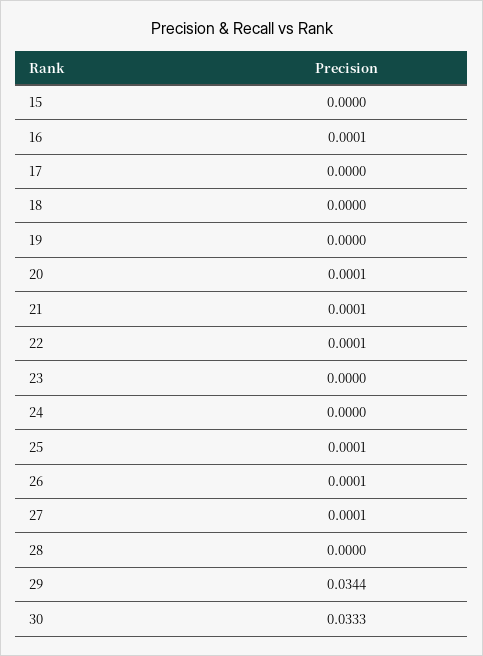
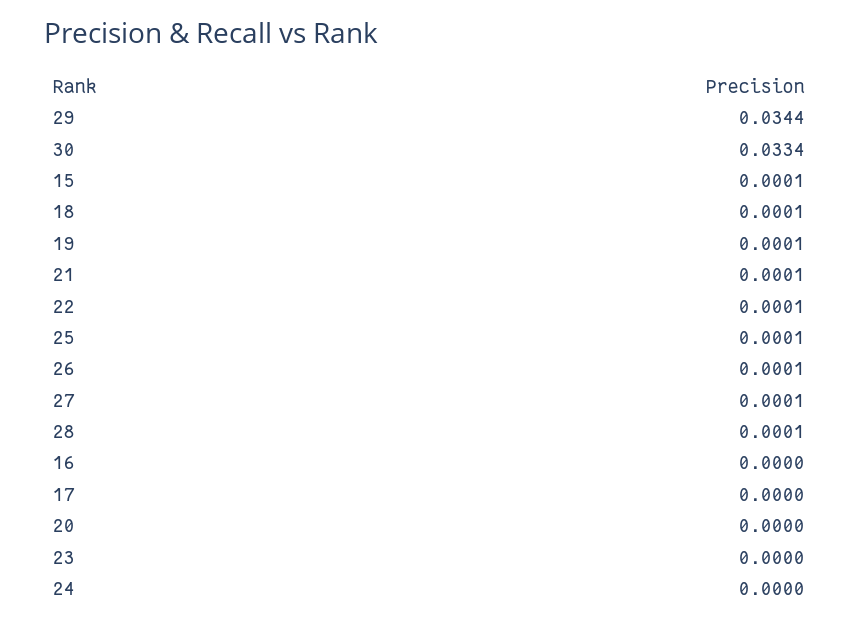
15: 0 -> 0.0001
16: 0.0001 -> 0
18: 0 -> 0.0001
19: 0 -> 0.0001
20: 0.0001 -> 0
28: 0 -> 0.0001
30: 0.0333 -> 0.0334

